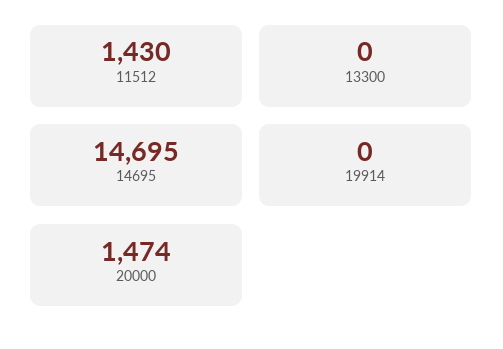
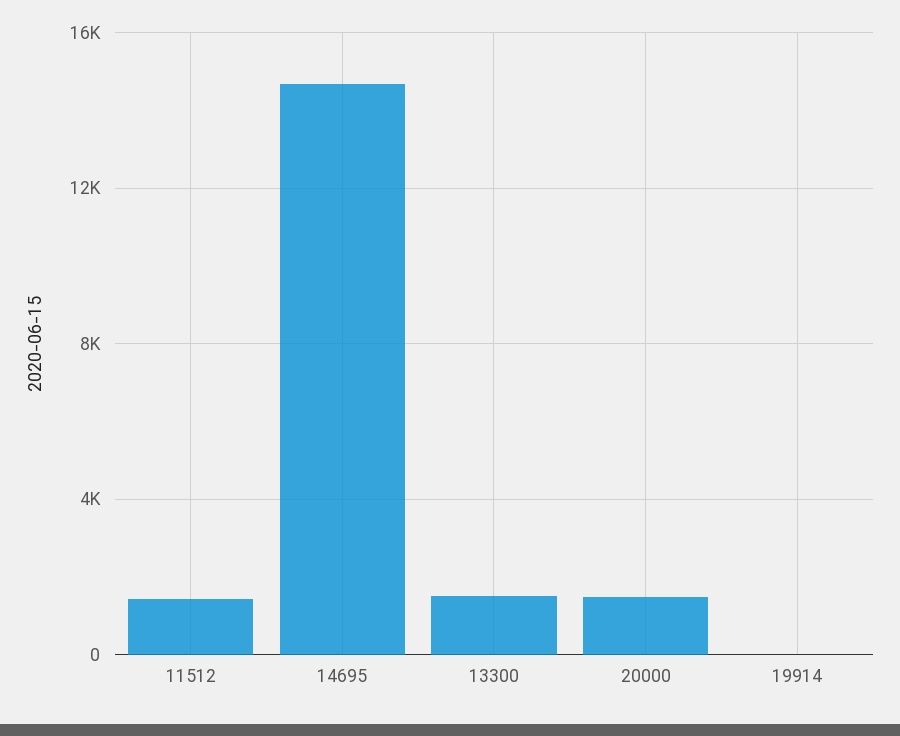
13300: 0 -> 1500

